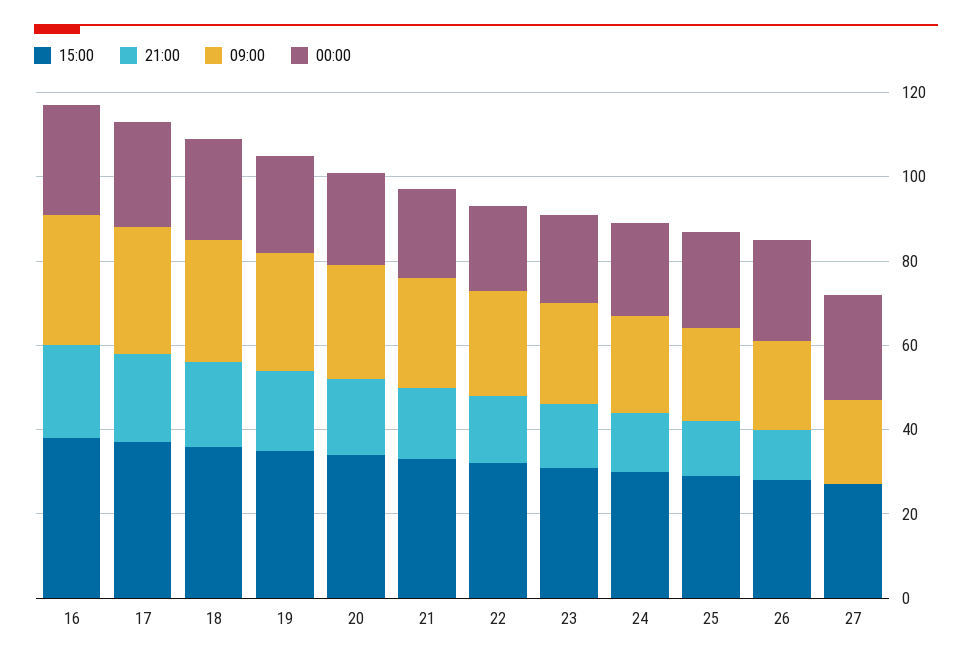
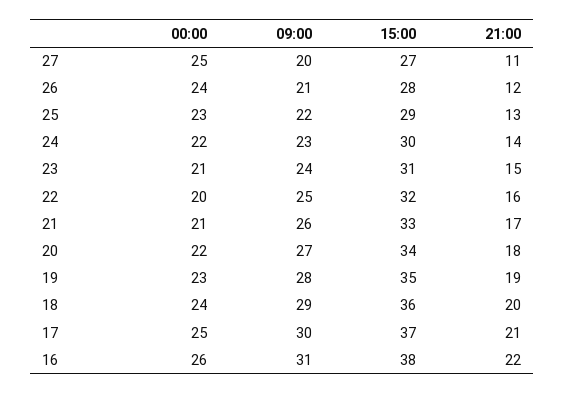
21:00, 27: 0 -> 11

